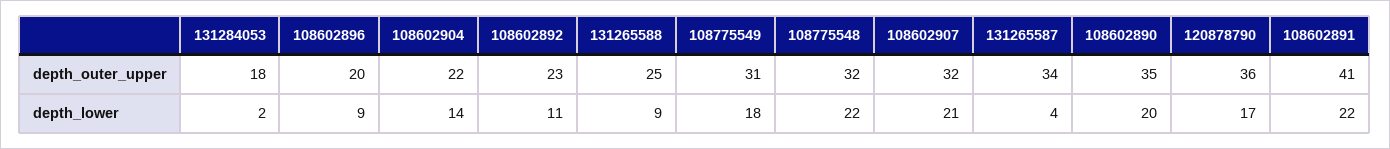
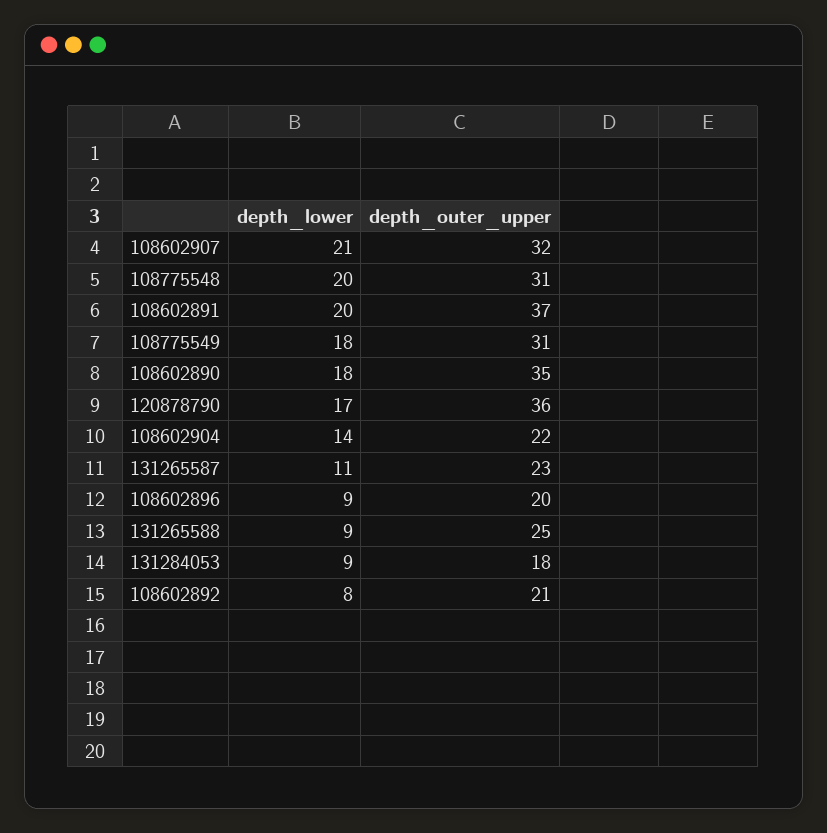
108602892, depth_outer_upper: 23 -> 21
108775548, depth_outer_upper: 32 -> 31
131265587, depth_outer_upper: 34 -> 23
108602891, depth_outer_upper: 41 -> 37
131284053, depth_lower: 2 -> 9
108602892, depth_lower: 11 -> 8
108775548, depth_lower: 22 -> 20
131265587, depth_lower: 4 -> 11
108602890, depth_lower: 20 -> 18
108602891, depth_lower: 22 -> 20

